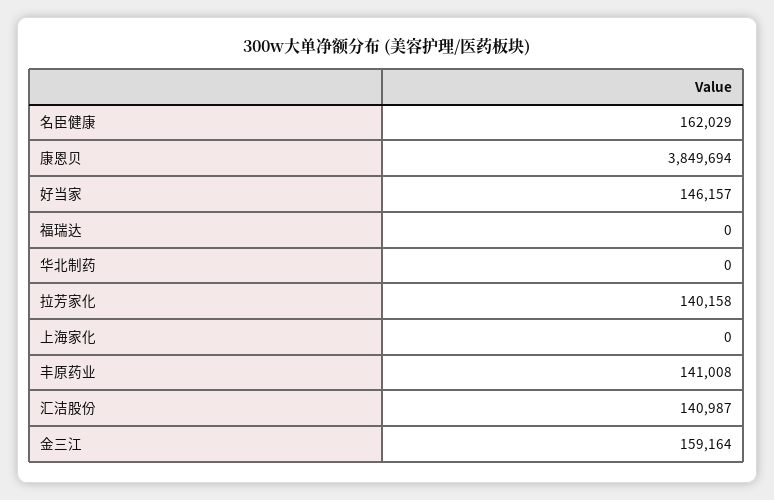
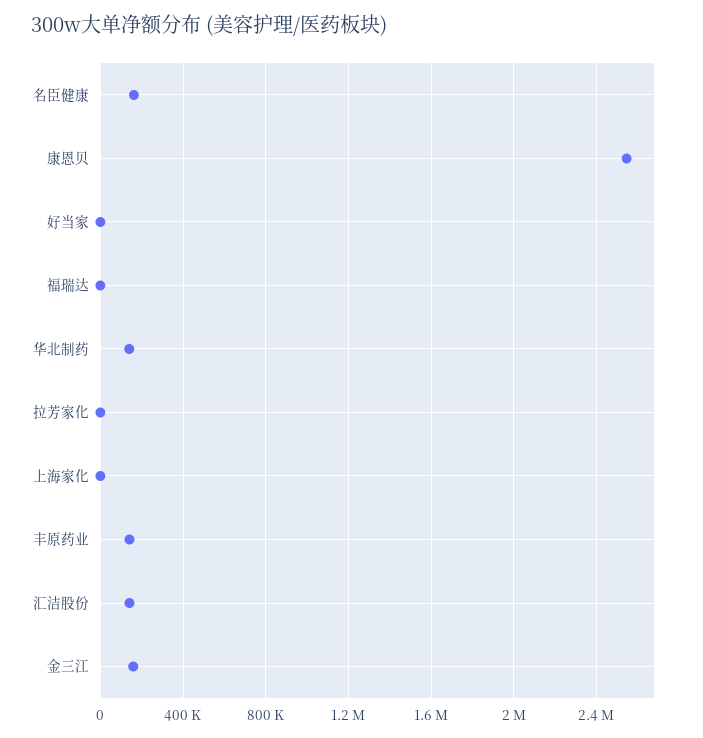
康恩贝: 3849694 -> 2550000
好当家: 146157 -> 0
华北制药: 0 -> 150000
拉芳家化: 140158 -> 0

